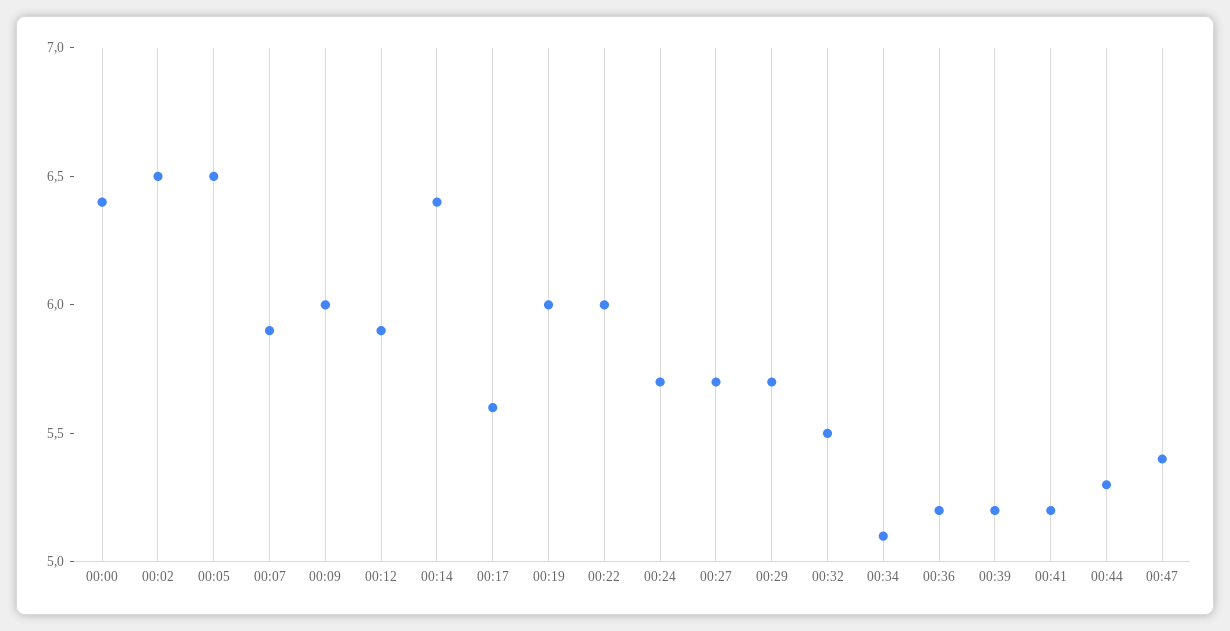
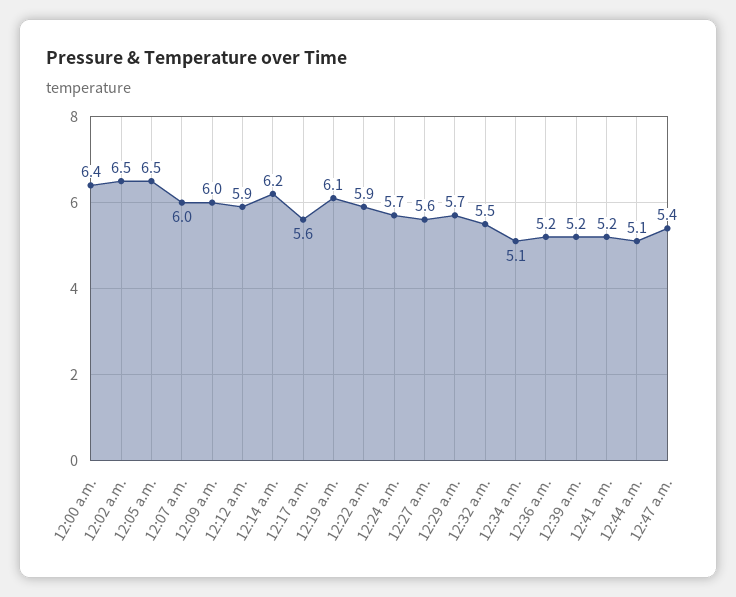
00:07: 5.9 -> 6
00:14: 6.4 -> 6.2
00:19: 6 -> 6.1
00:22: 6 -> 5.9
00:27: 5.7 -> 5.6
00:44: 5.3 -> 5.1

